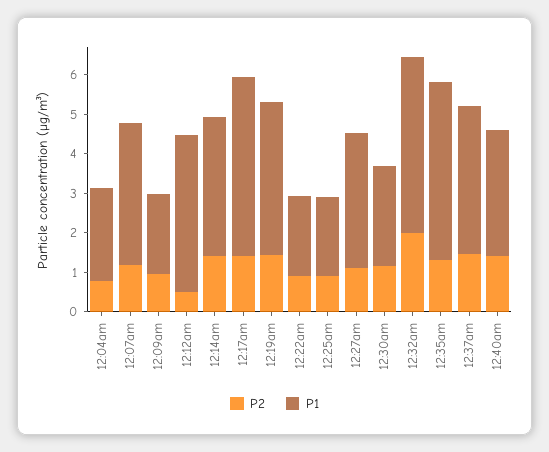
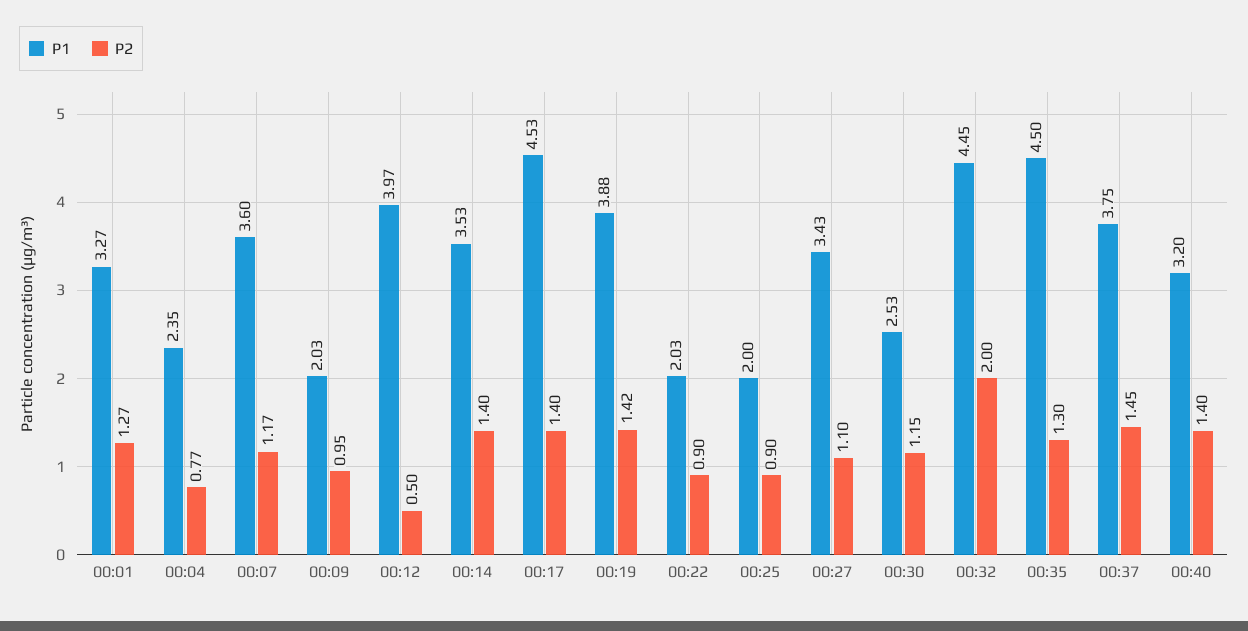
P1, 00:01: none -> 3.27
P2, 00:01: none -> 1.27

